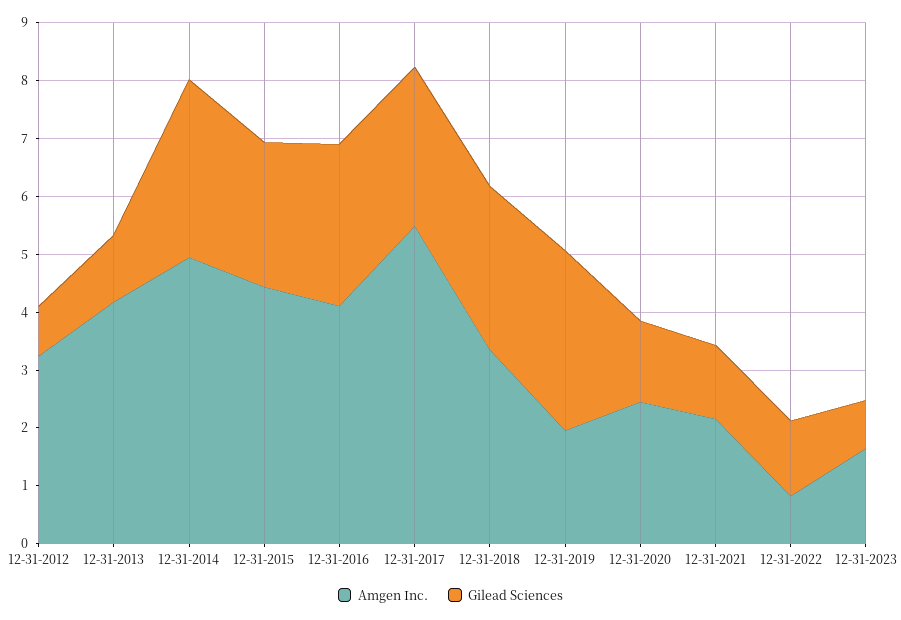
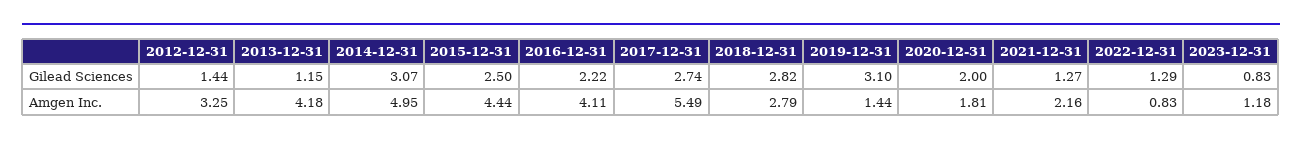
Gilead Sciences, 12-31-2012: 0.8 -> 1.44
Gilead Sciences, 12-31-2016: 2.8 -> 2.22
Amgen Inc., 12-31-2018: 3.4 -> 2.79
Amgen Inc., 12-31-2019: 2 -> 1.44
Amgen Inc., 12-31-2020: 2.4 -> 1.81
Gilead Sciences, 12-31-2020: 1.4 -> 2
Amgen Inc., 12-31-2023: 1.6 -> 1.18

